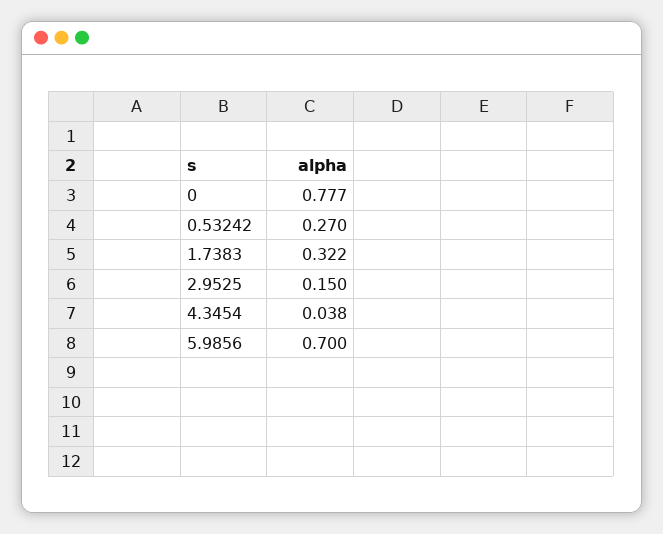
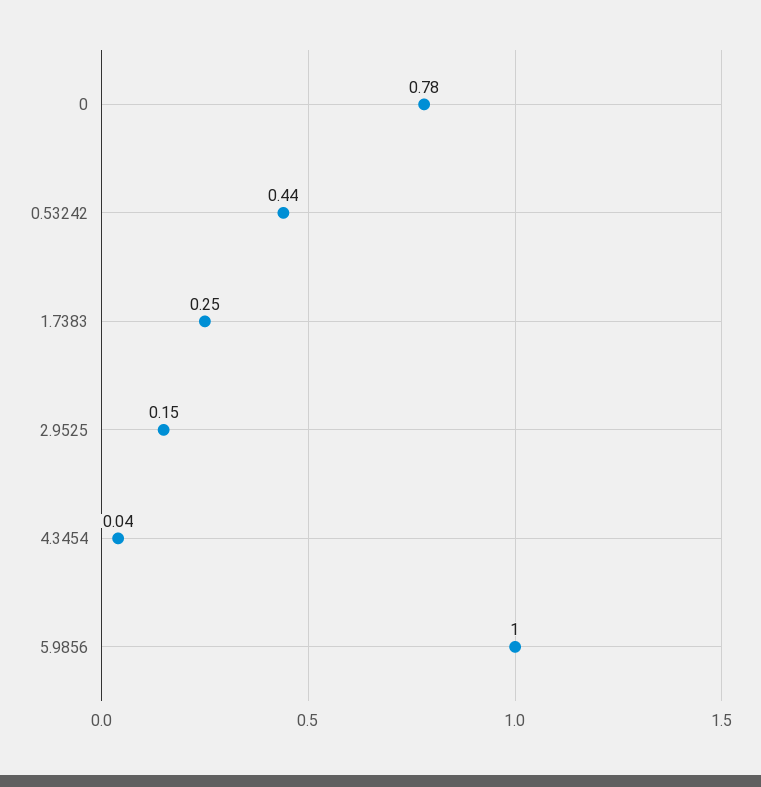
0.53242: 0.27 -> 0.44
1.7383: 0.322 -> 0.25
5.9856: 0.7 -> 1

